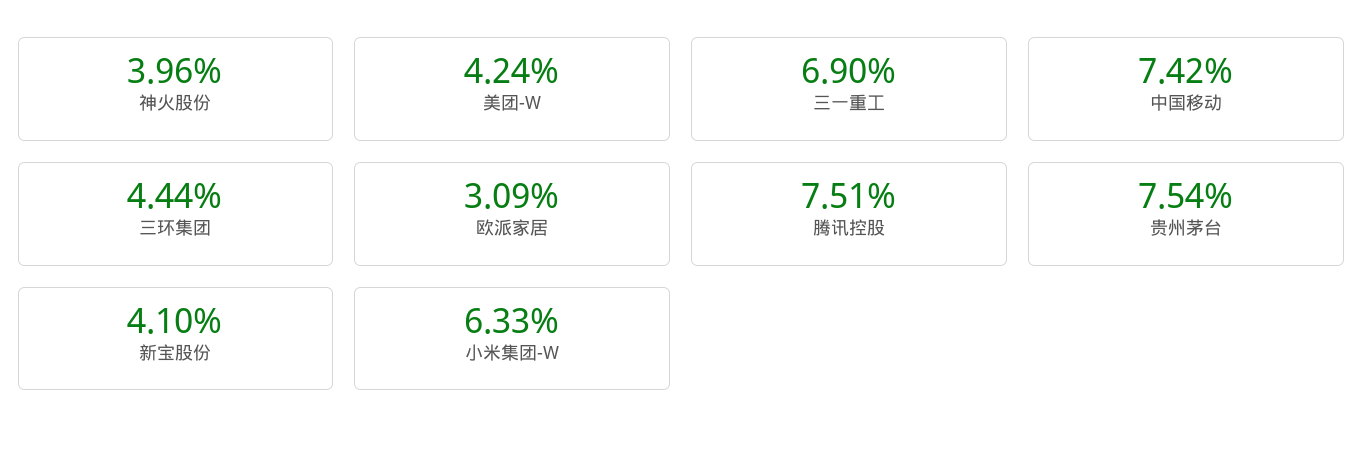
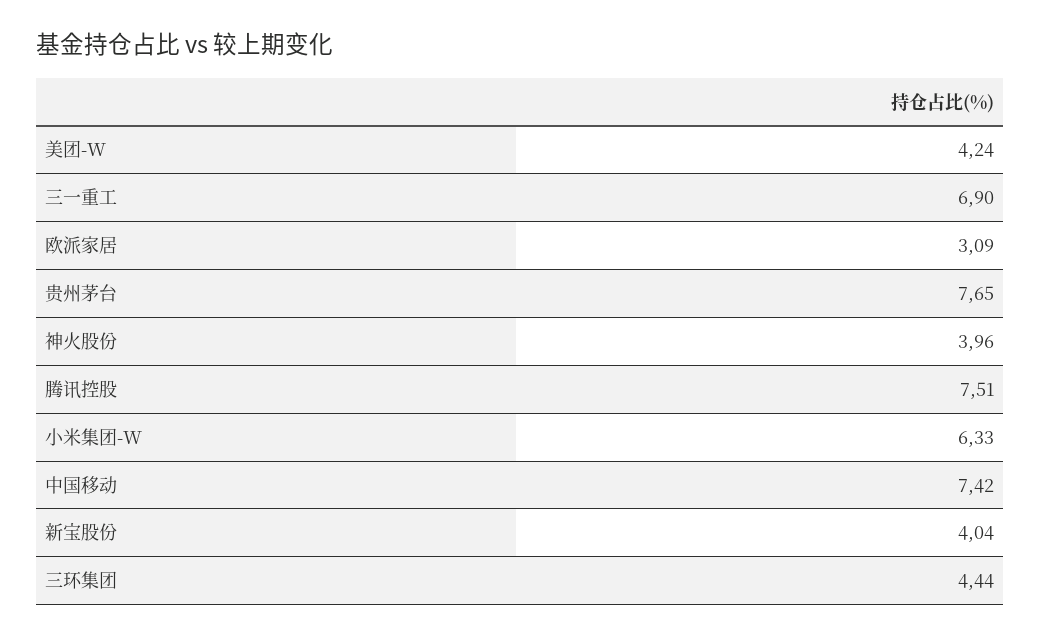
贵州茅台: 7.54 -> 7.65
新宝股份: 4.1 -> 4.04

